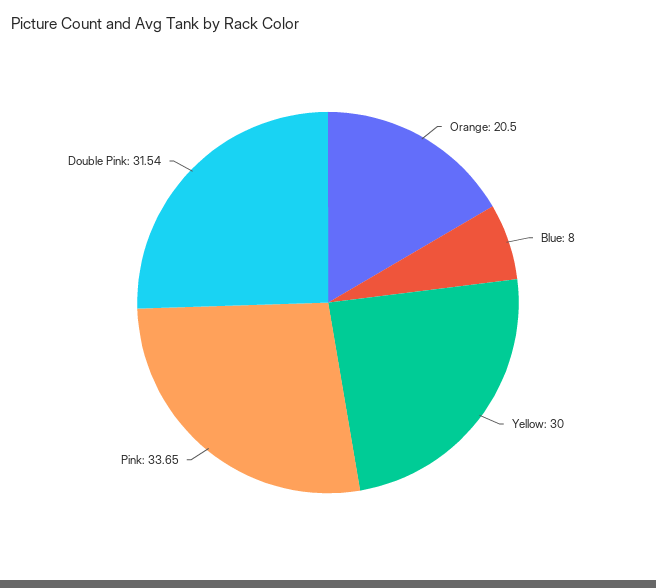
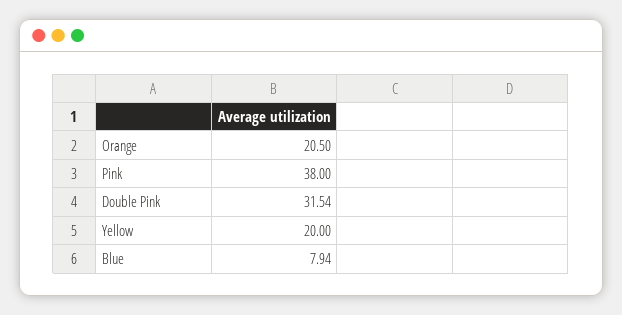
Blue: 8 -> 7.94
Yellow: 30 -> 20
Pink: 33.65 -> 38

